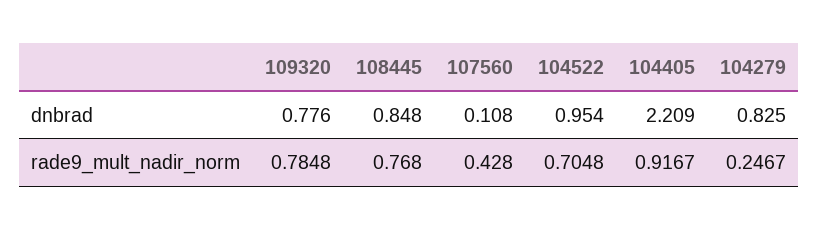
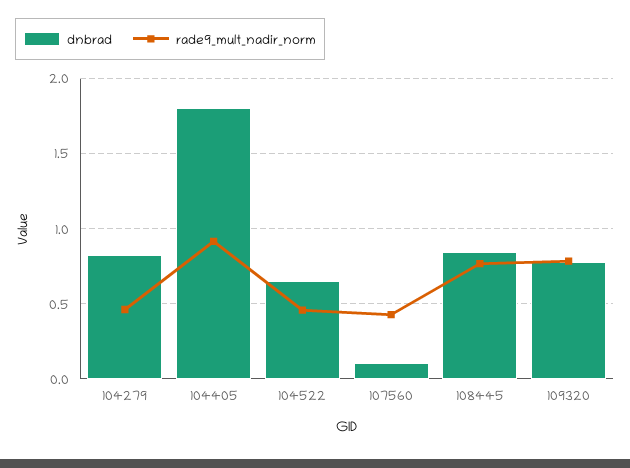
dnbrad, 104522: 0.954 -> 0.65
dnbrad, 104405: 2.209 -> 1.8
rade9_mult_nadir_norm, 104522: 0.7048 -> 0.45
rade9_mult_nadir_norm, 104279: 0.2467 -> 0.45

